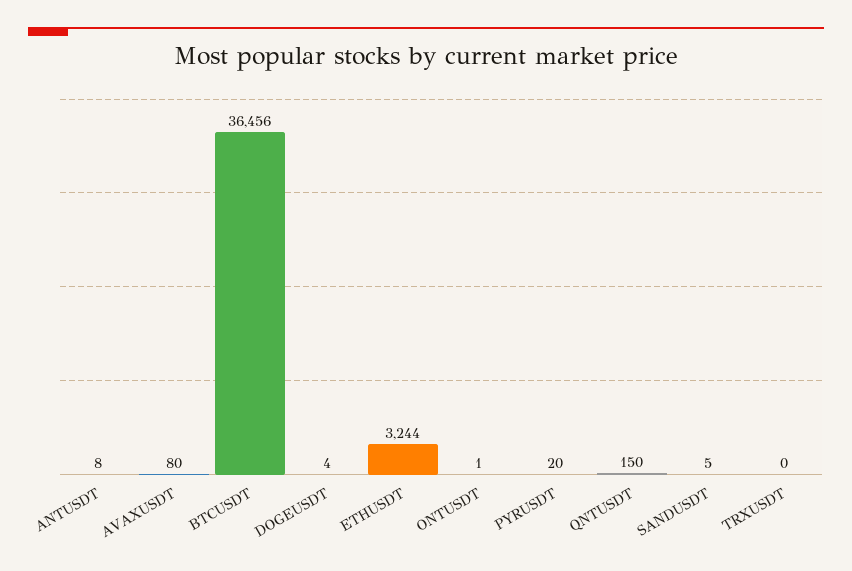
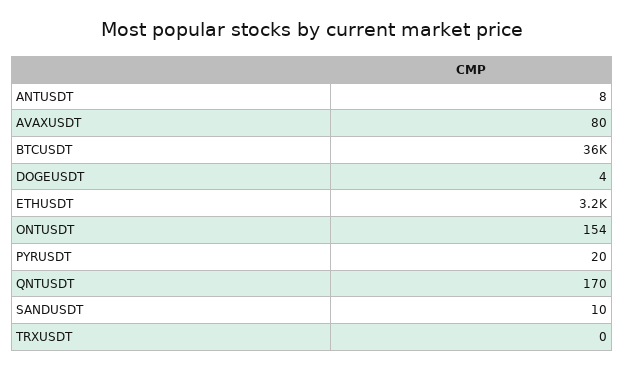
ONTUSDT: 1 -> 154
QNTUSDT: 150 -> 170
SANDUSDT: 5 -> 10

